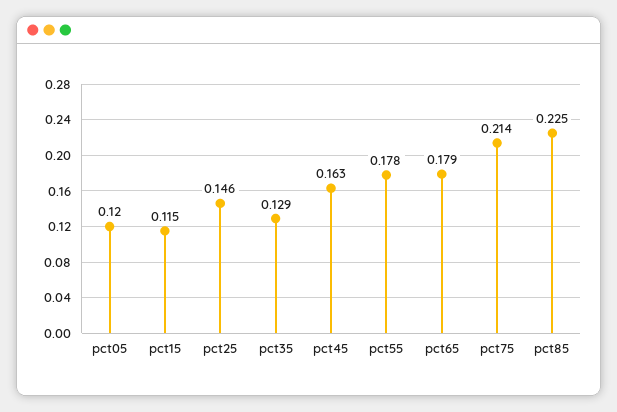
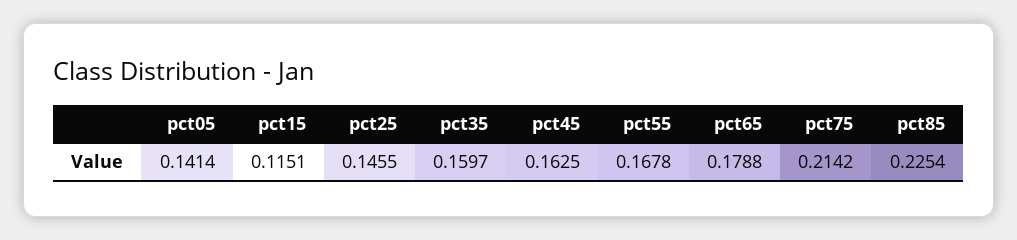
pct05: 0.12 -> 0.1414
pct35: 0.129 -> 0.1597
pct55: 0.178 -> 0.1678

